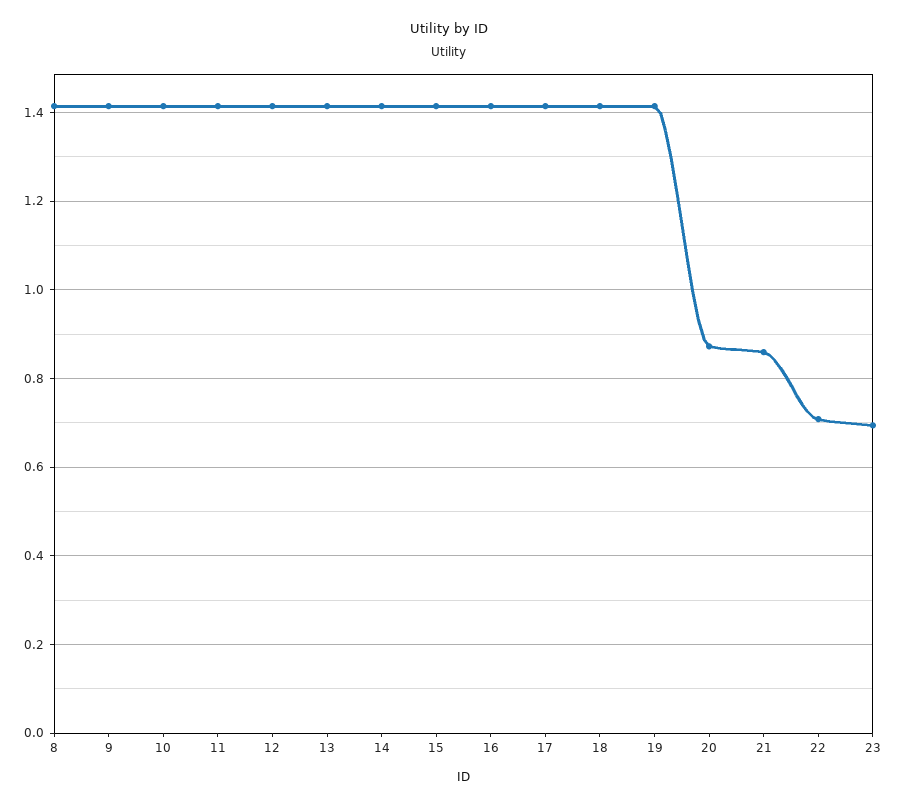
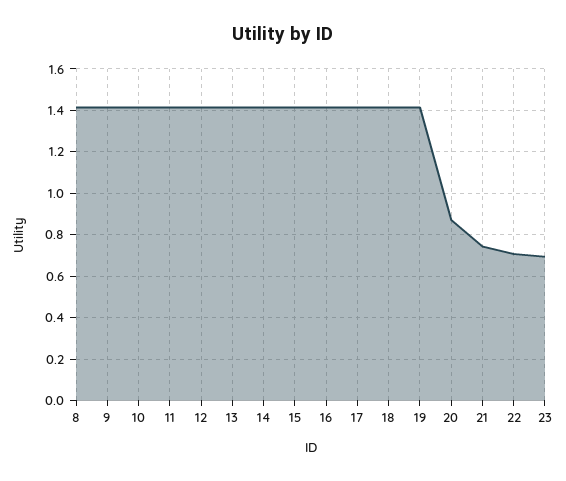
21: 0.86 -> 0.75

